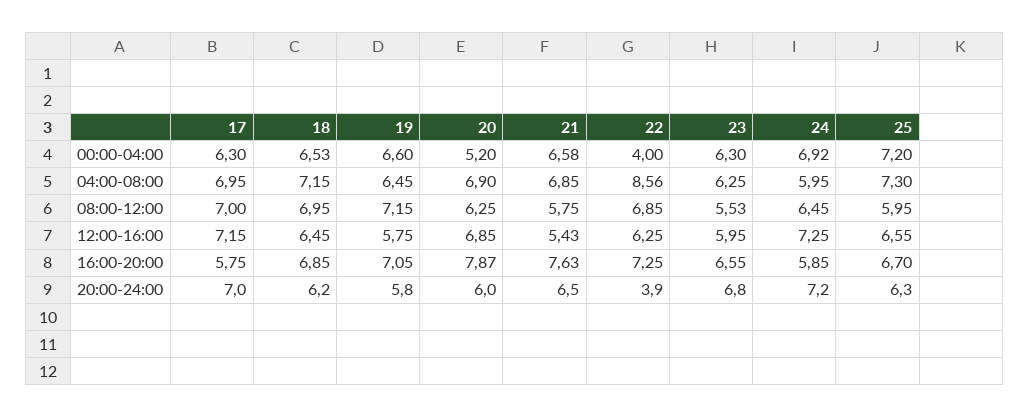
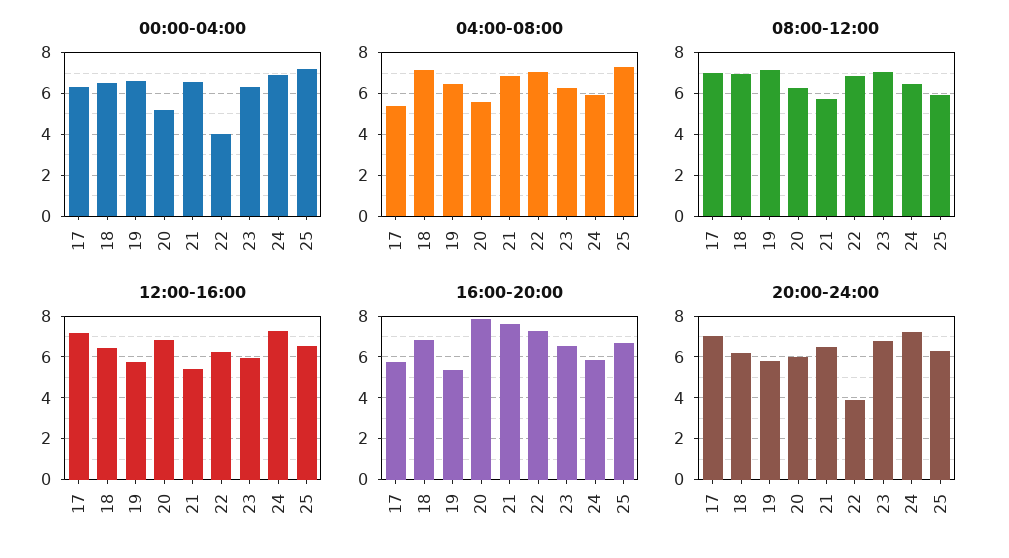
04:00-08:00, 17: 6.95 -> 5.5
04:00-08:00, 20: 6.9 -> 5.5
04:00-08:00, 22: 8.56 -> 7
08:00-12:00, 23: 5.53 -> 7
16:00-20:00, 19: 7.05 -> 5.5

